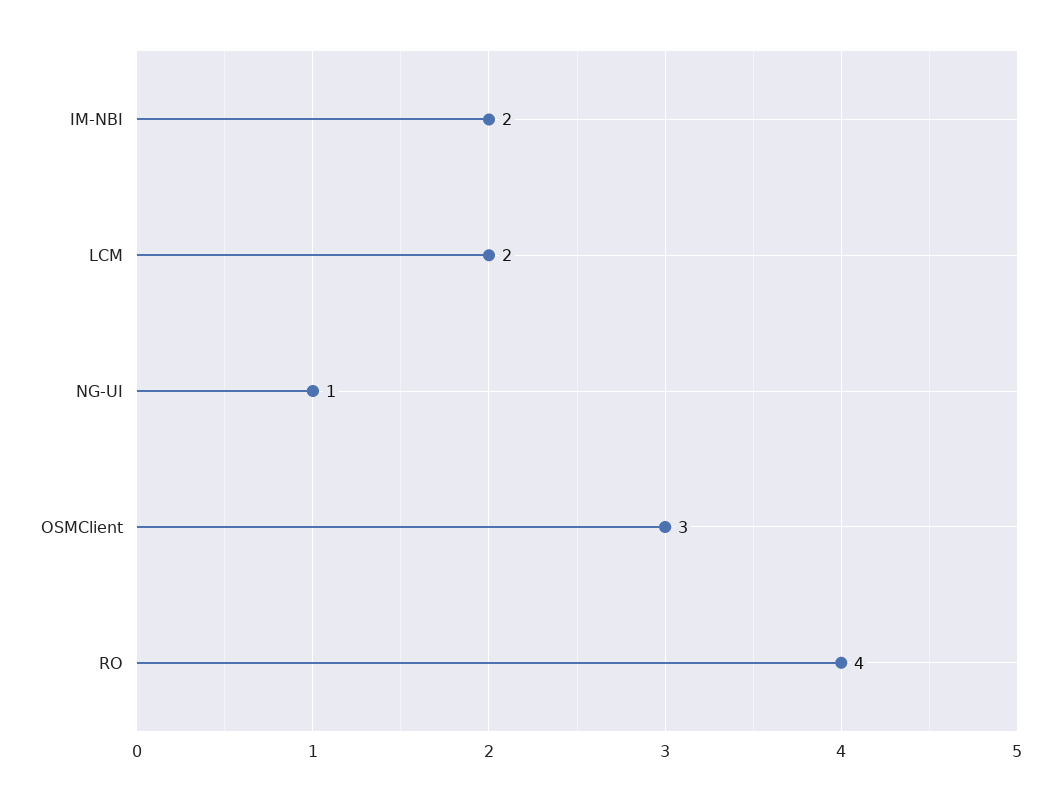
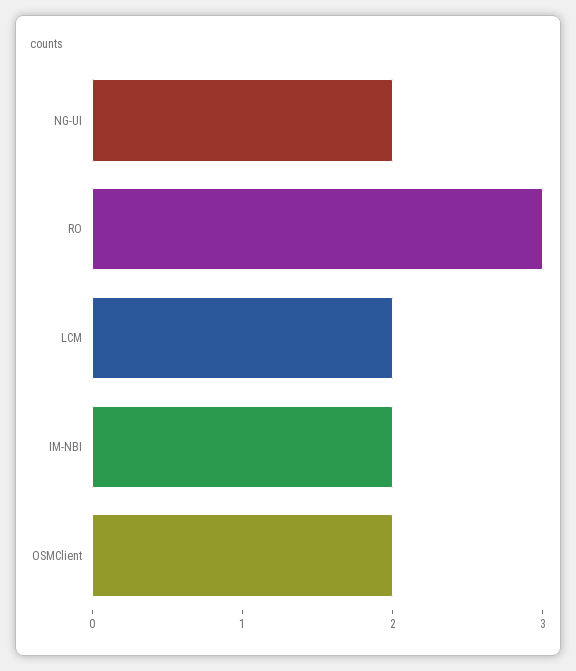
NG-UI: 1 -> 2
OSMClient: 3 -> 2
RO: 4 -> 3

